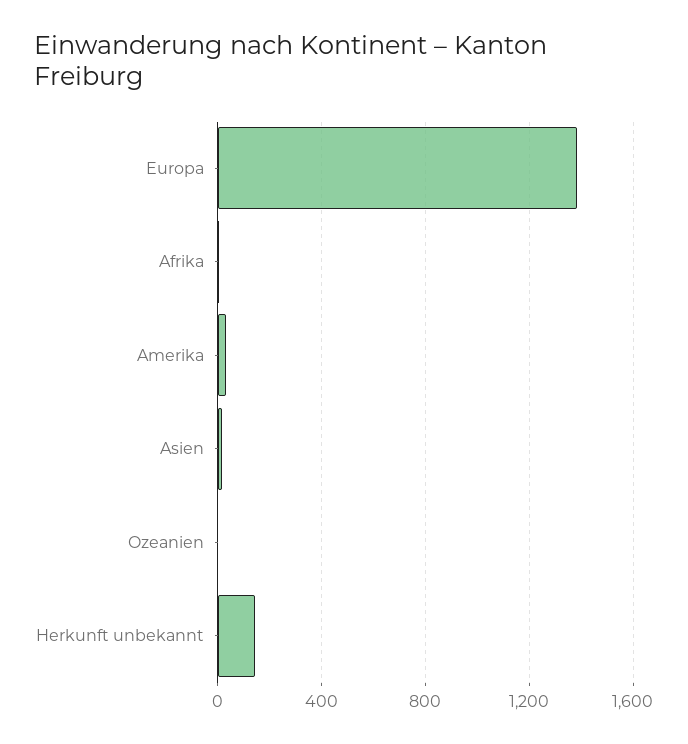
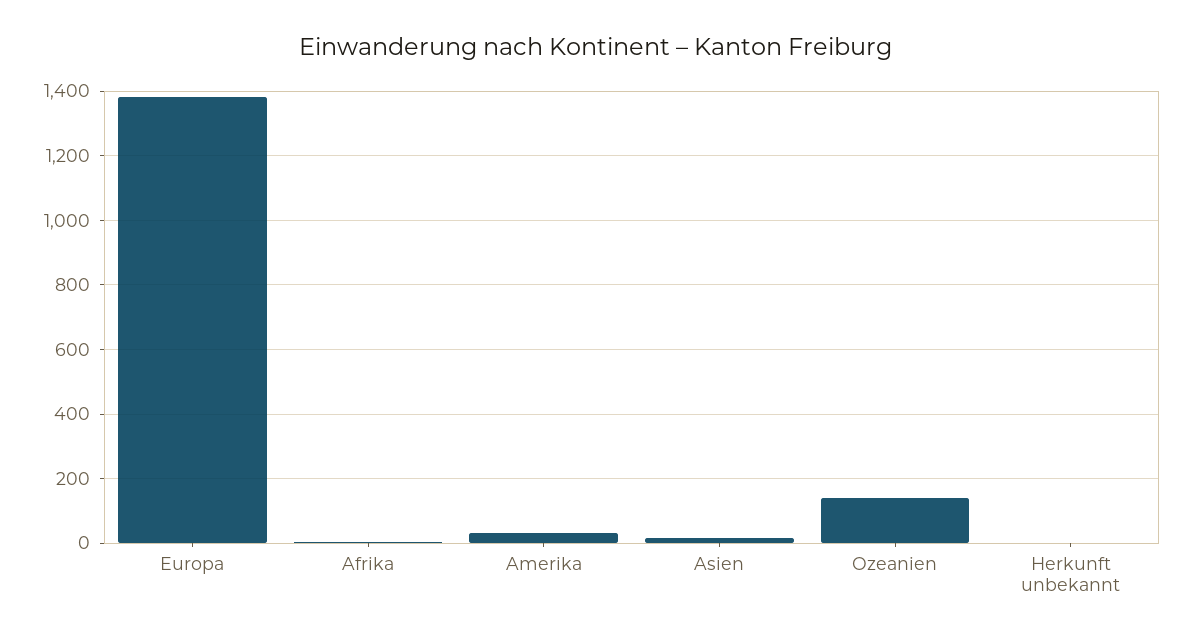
Ozeanien: 0 -> 140
Herkunft unbekannt: 150 -> 0

